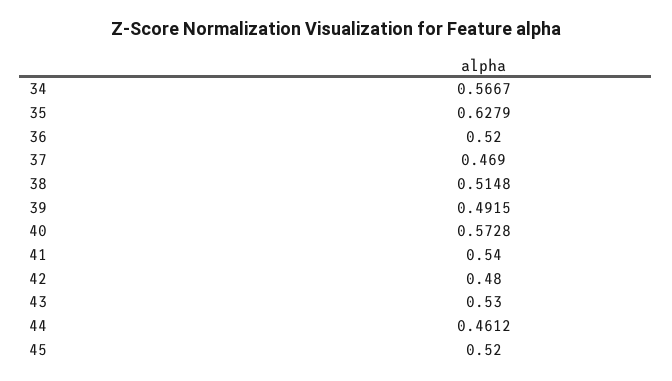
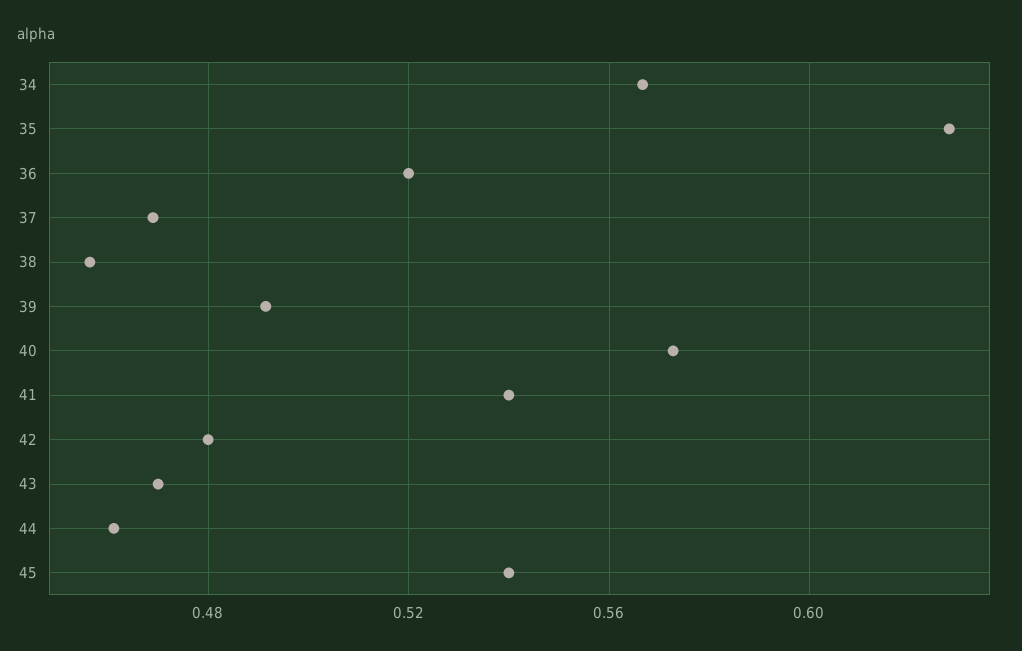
38: 0.5148 -> 0.455
43: 0.53 -> 0.47
45: 0.52 -> 0.54

